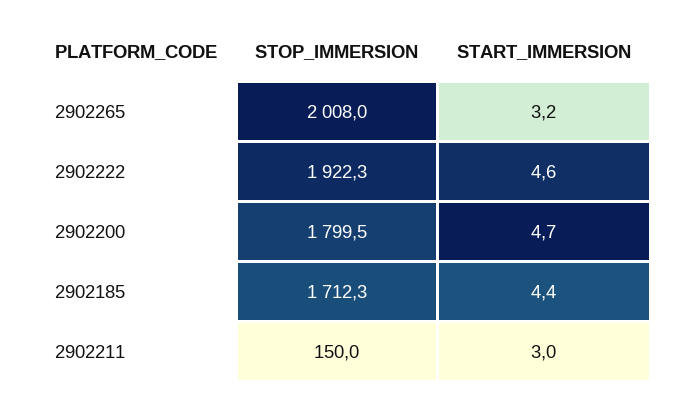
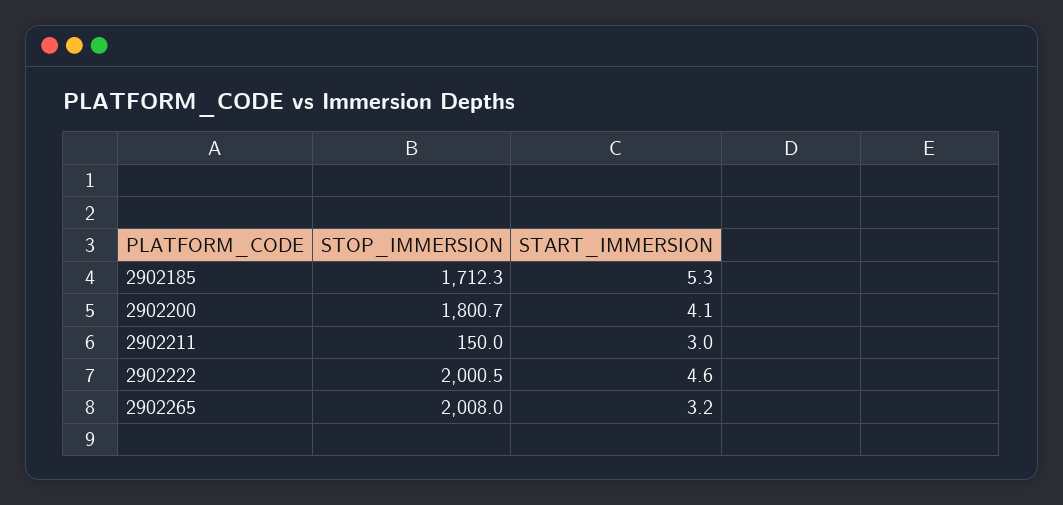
STOP_IMMERSION, 2902222: 1922.3 -> 2000.5
STOP_IMMERSION, 2902200: 1799.5 -> 1800.7
START_IMMERSION, 2902200: 4.7 -> 4.1
START_IMMERSION, 2902185: 4.4 -> 5.3

